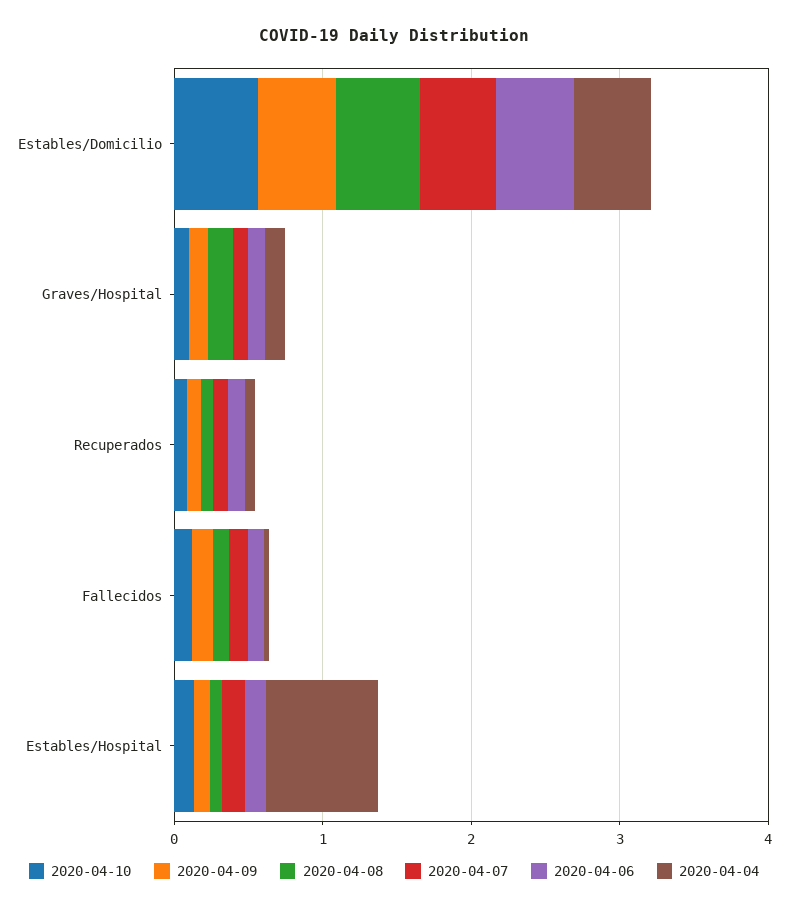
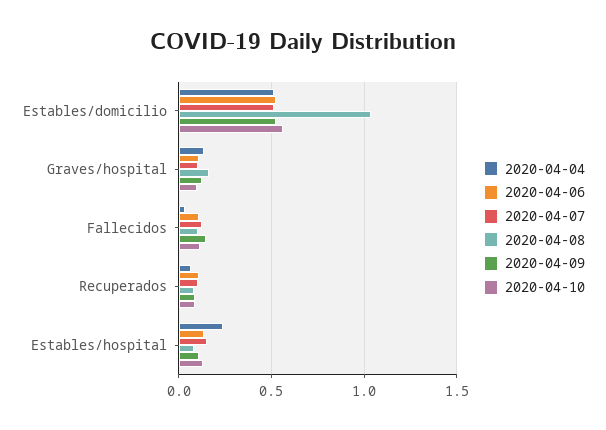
2020-04-08, Estables/Domicilio: 0.6 -> 1.05
2020-04-04, Estables/Hospital: 0.8 -> 0.25

